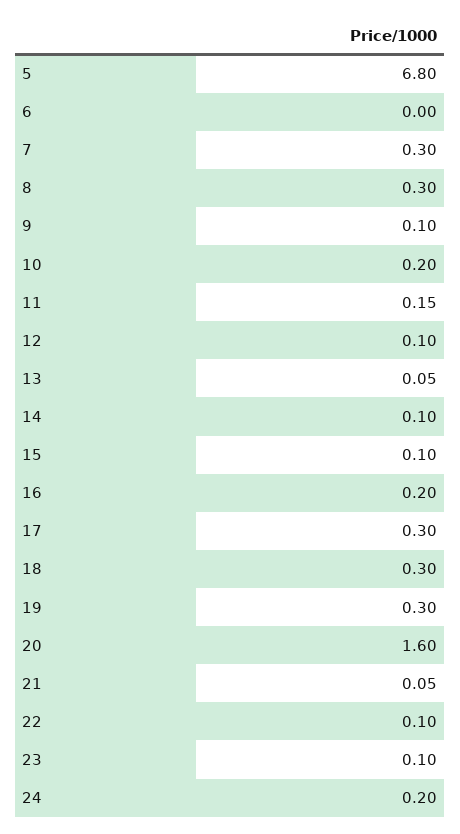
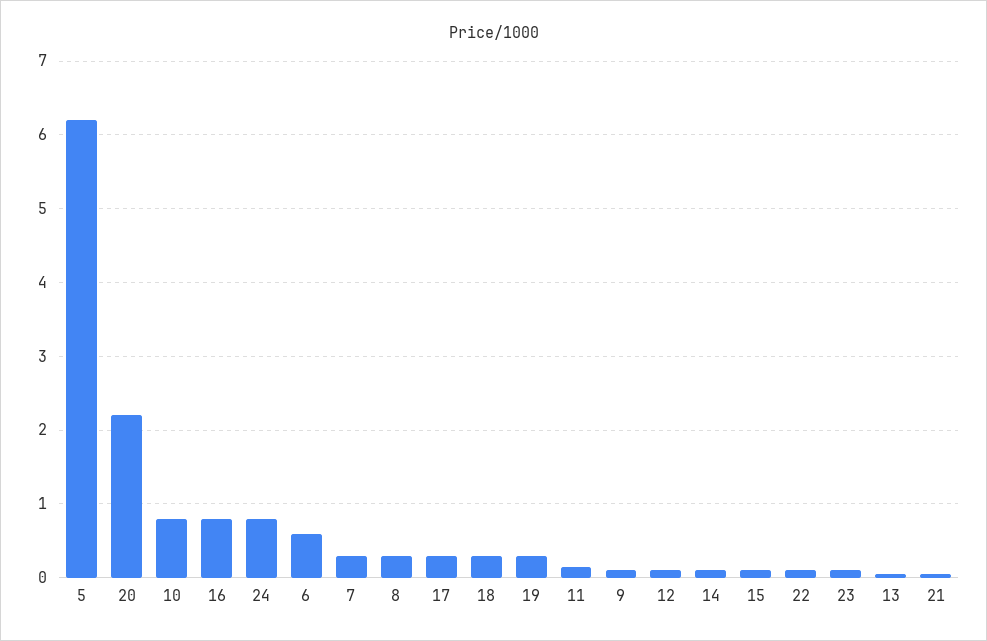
5: 6.8 -> 6.2
6: 0 -> 0.6
10: 0.2 -> 0.8
16: 0.2 -> 0.8
20: 1.6 -> 2.2
24: 0.2 -> 0.8

